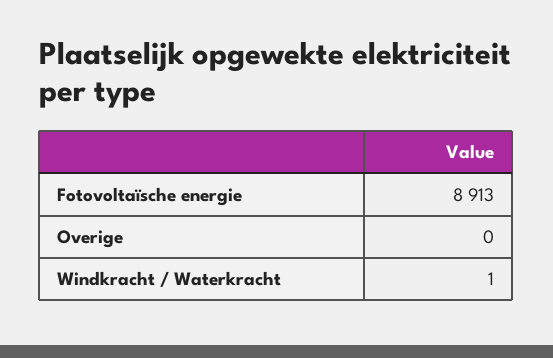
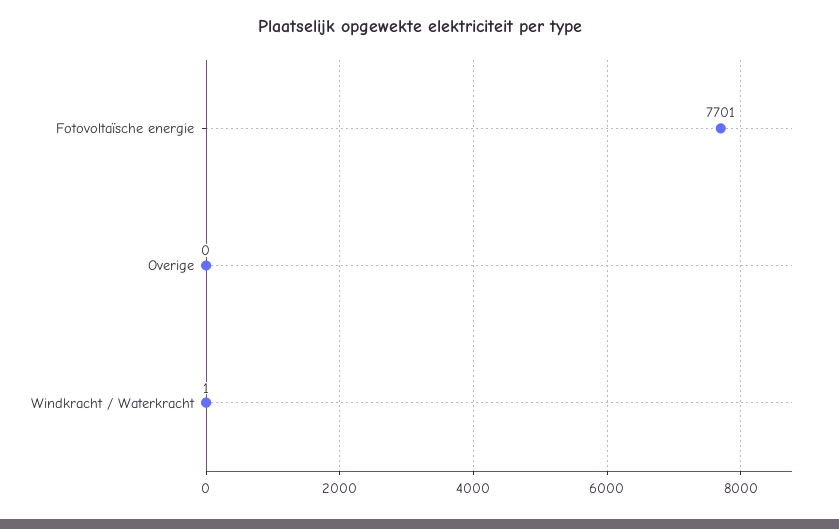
Fotovoltaïsche energie: 8913 -> 7701

